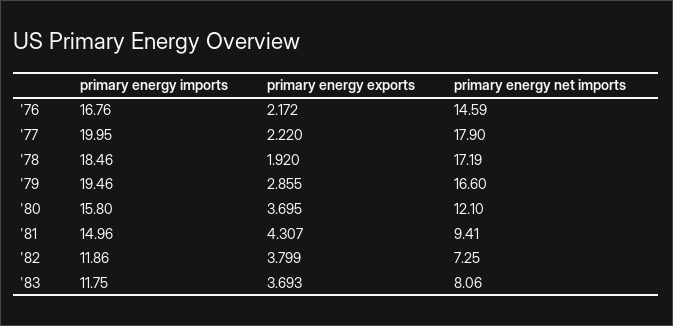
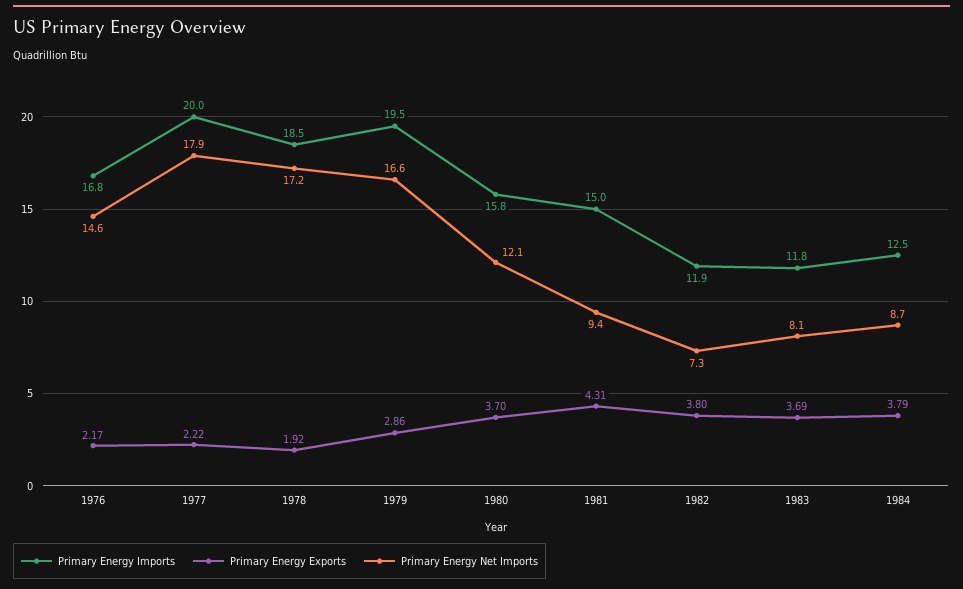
primary energy imports, 1984: none -> 12.5
primary energy exports, 1984: none -> 3.79
primary energy net imports, 1984: none -> 8.7

